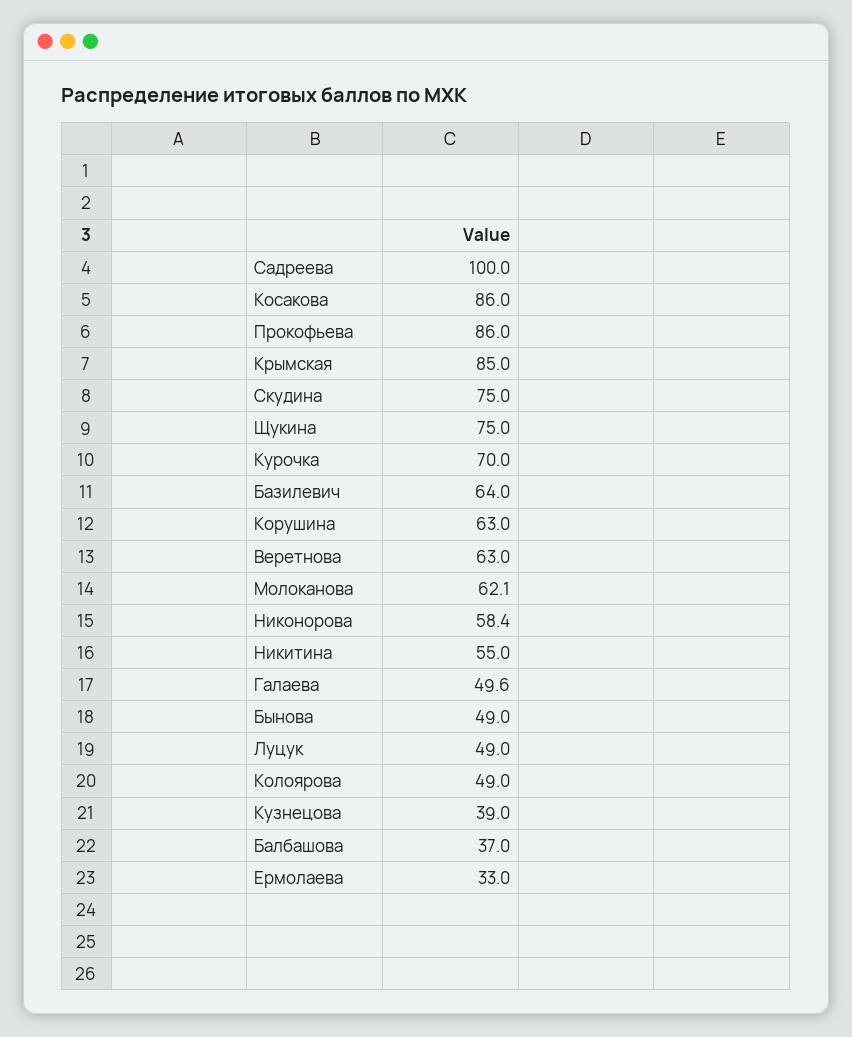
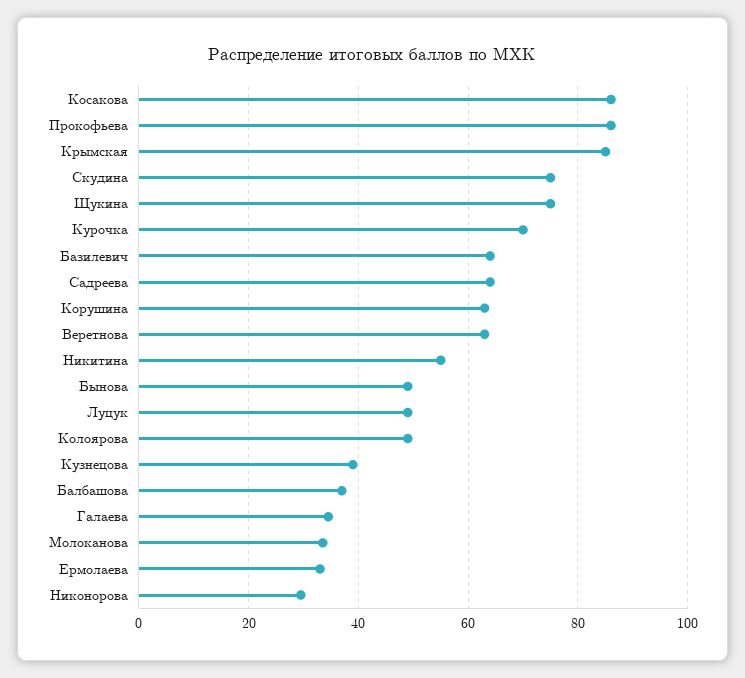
Садреева: 100 -> 64
Молоканова: 62.1 -> 34
Никонорова: 58.4 -> 30
Галаева: 49.6 -> 34

